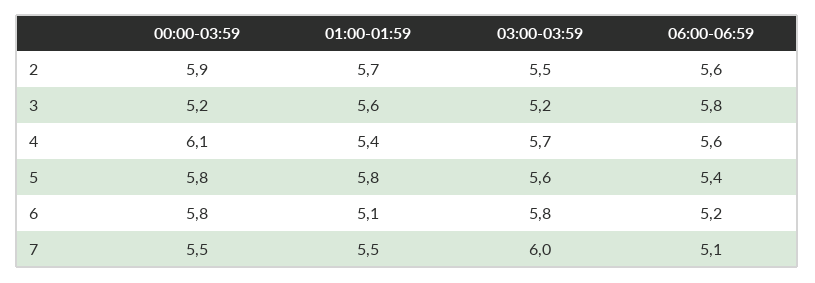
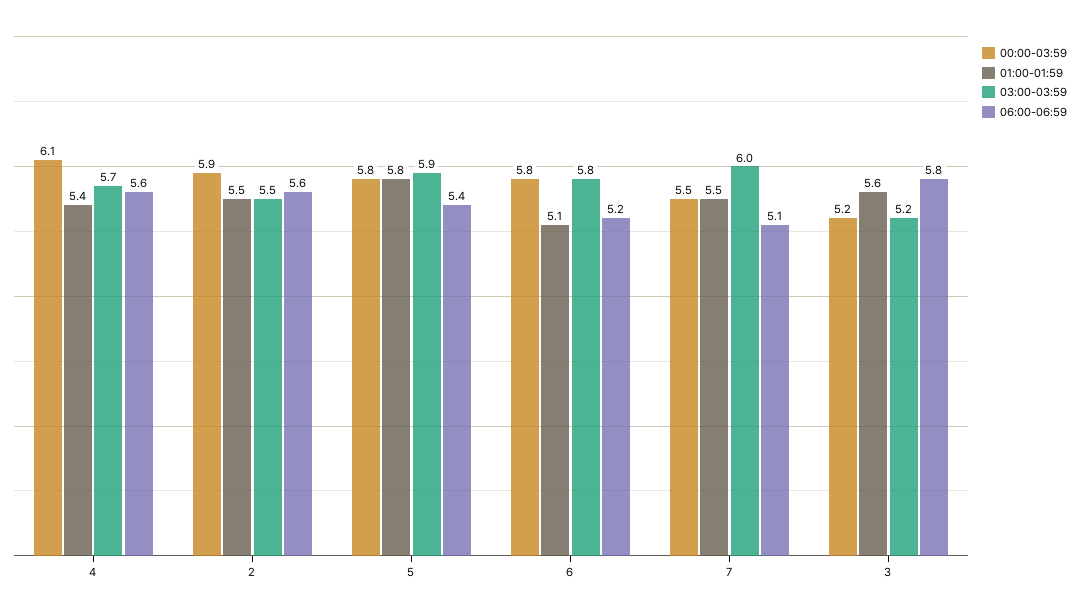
01:00-01:59, 2: 5.7 -> 5.5
03:00-03:59, 5: 5.6 -> 5.9

